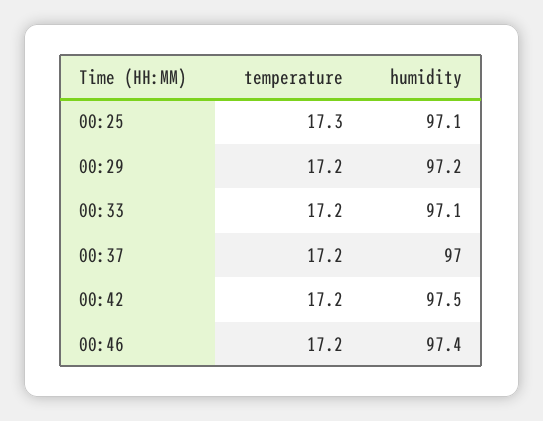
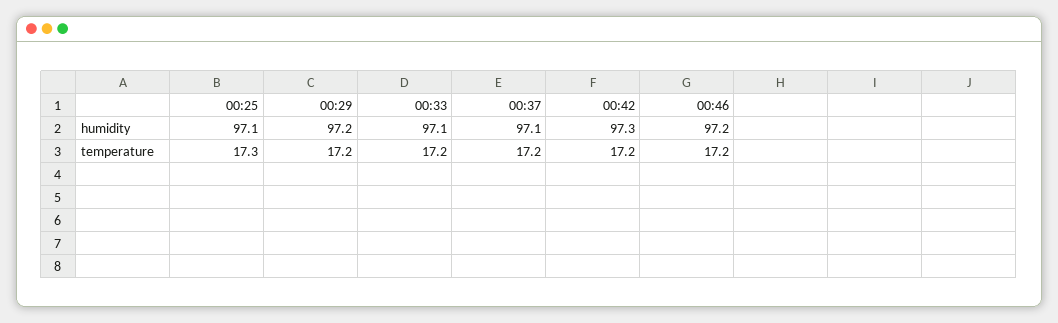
humidity, 00:37: 97 -> 97.1
humidity, 00:42: 97.5 -> 97.3
humidity, 00:46: 97.4 -> 97.2

